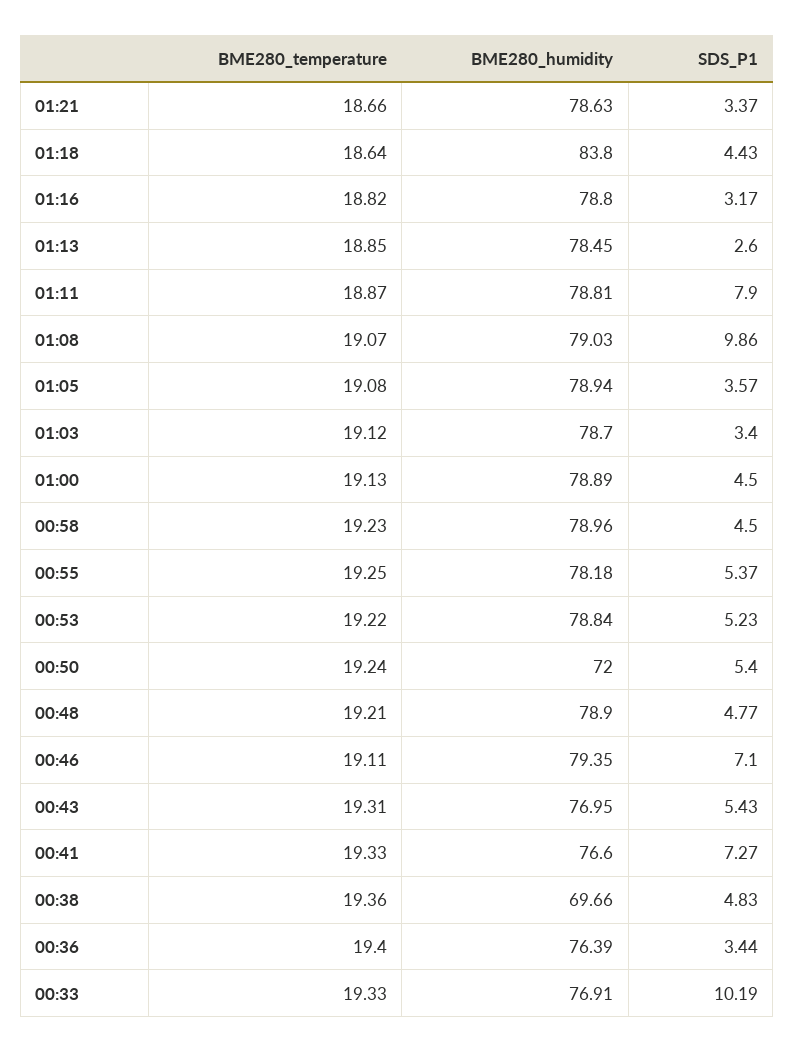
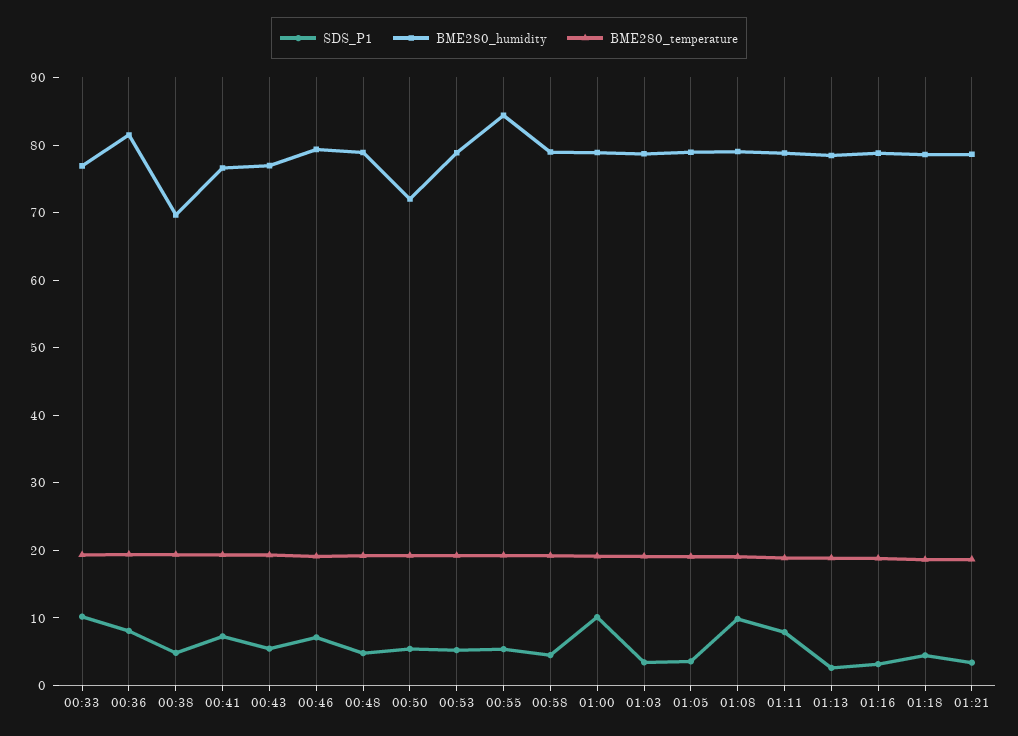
BME280_humidity, 01:18: 83.8 -> 78
SDS_P1, 01:00: 4.5 -> 10
BME280_humidity, 00:55: 78.18 -> 84
BME280_humidity, 00:36: 76.39 -> 82
SDS_P1, 00:36: 3.44 -> 8

